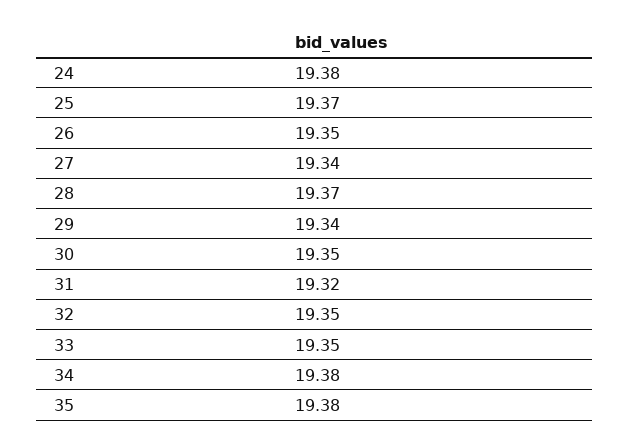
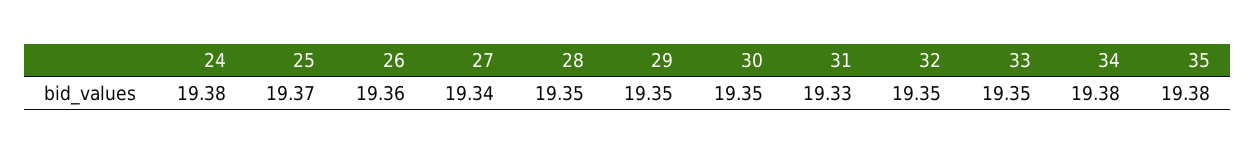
26: 19.35 -> 19.36
28: 19.37 -> 19.35
29: 19.34 -> 19.35
31: 19.32 -> 19.33

